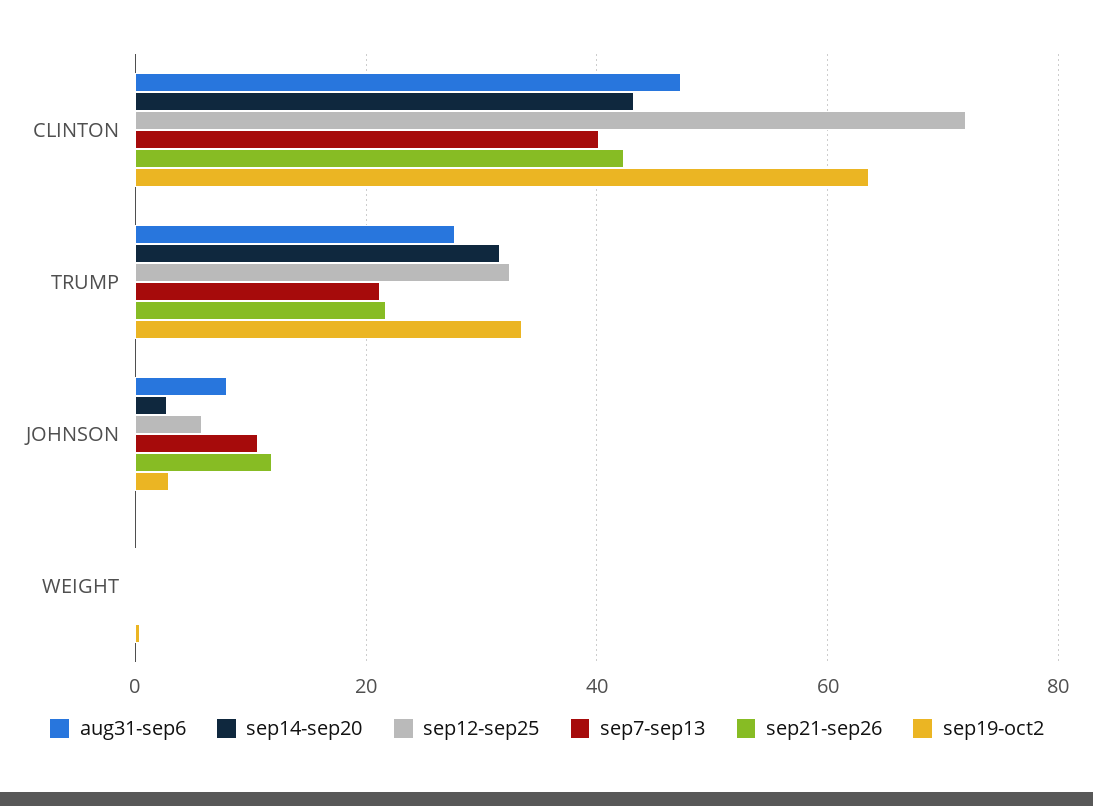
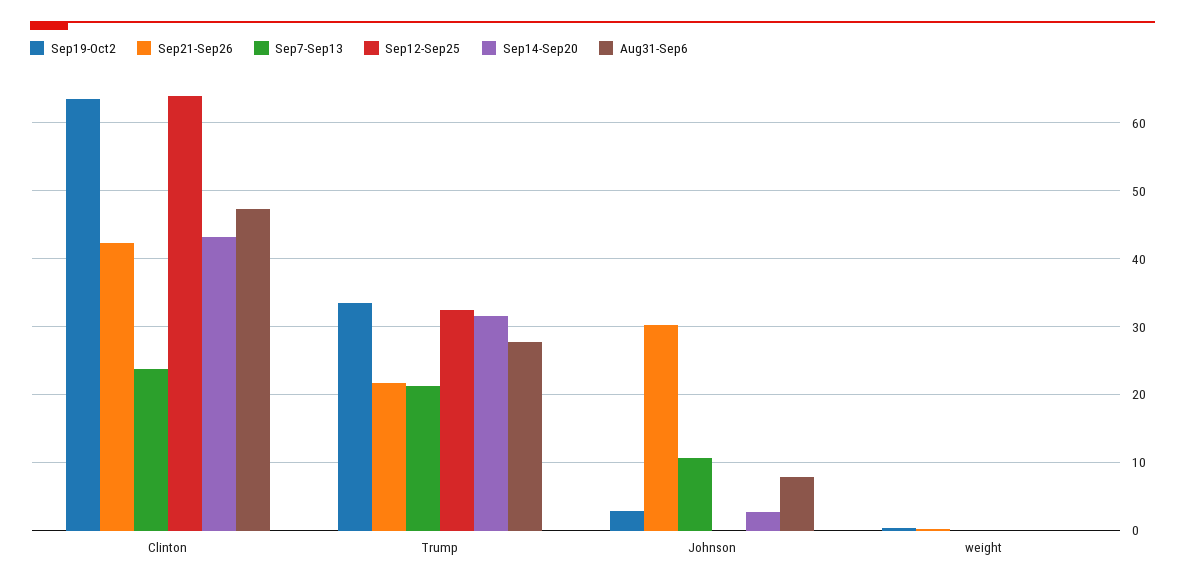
sep12-sep25, CLINTON: 72 -> 64
sep7-sep13, CLINTON: 40 -> 24
sep12-sep25, JOHNSON: 6 -> 0
sep21-sep26, JOHNSON: 12 -> 30

